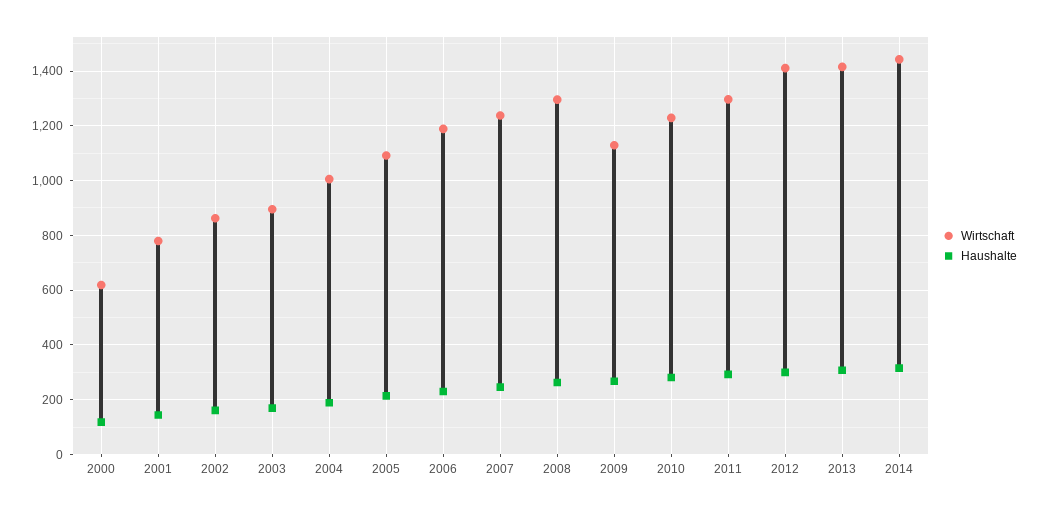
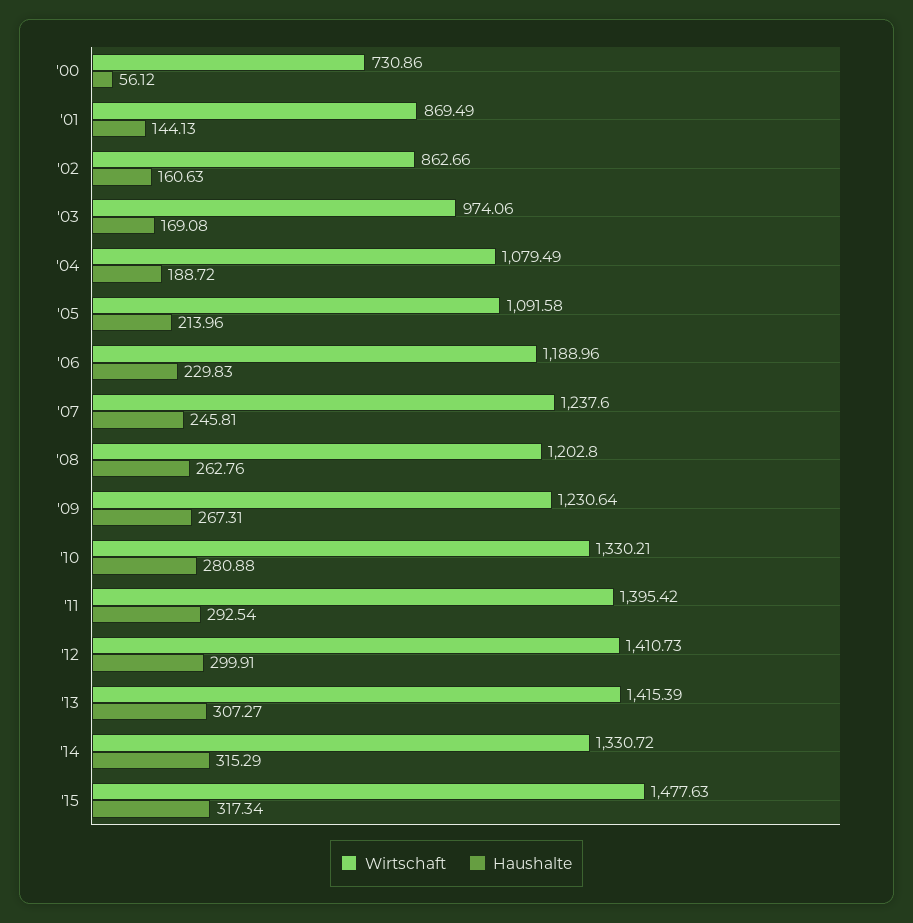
Wirtschaft, 2000: 625 -> 730.86
Haushalte, 2000: 125 -> 56.12
Wirtschaft, 2001: 775 -> 869.49
Wirtschaft, 2003: 900 -> 974.06
Wirtschaft, 2004: 1000 -> 1079.49
Wirtschaft, 2008: 1300 -> 1202.8
Wirtschaft, 2009: 1125 -> 1230.64
Wirtschaft, 2010: 1225 -> 1330.21
Wirtschaft, 2011: 1300 -> 1395.42
Wirtschaft, 2014: 1450 -> 1330.72
Wirtschaft, '15: none -> 1477.63
Haushalte, '15: none -> 317.34

